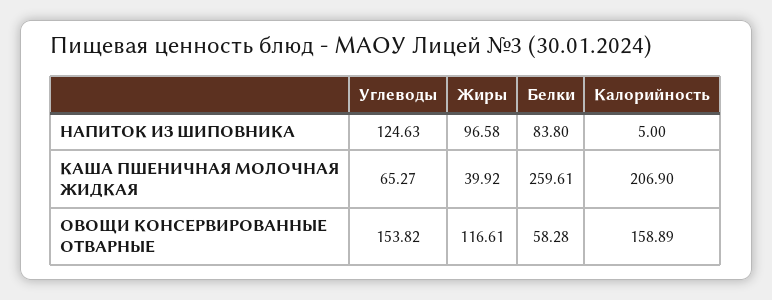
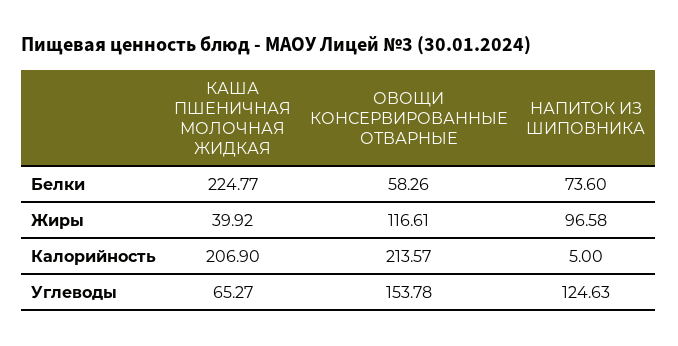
Белки, НАПИТОК ИЗ ШИПОВНИКА: 83.8 -> 73.6
Белки, КАША ПШЕНИЧНАЯ МОЛОЧНАЯ ЖИДКАЯ: 259.61 -> 224.77
Углеводы, ОВОЩИ КОНСЕРВИРОВАННЫЕ ОТВАРНЫЕ: 153.82 -> 153.78
Белки, ОВОЩИ КОНСЕРВИРОВАННЫЕ ОТВАРНЫЕ: 58.28 -> 58.26
Калорийность, ОВОЩИ КОНСЕРВИРОВАННЫЕ ОТВАРНЫЕ: 158.89 -> 213.57

